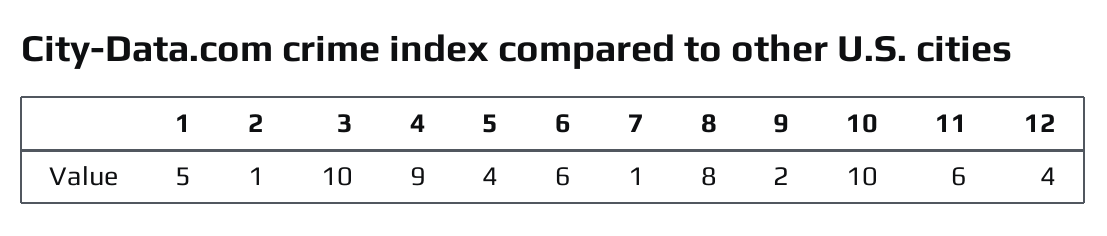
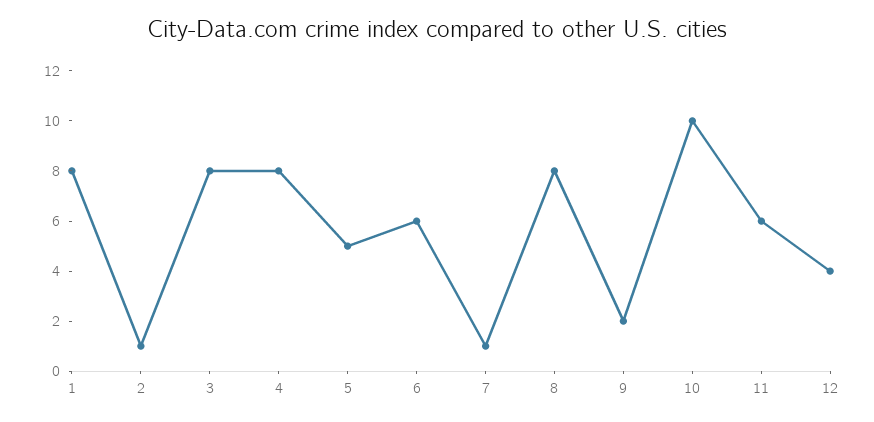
1: 5 -> 8
3: 10 -> 8
4: 9 -> 8
5: 4 -> 5

